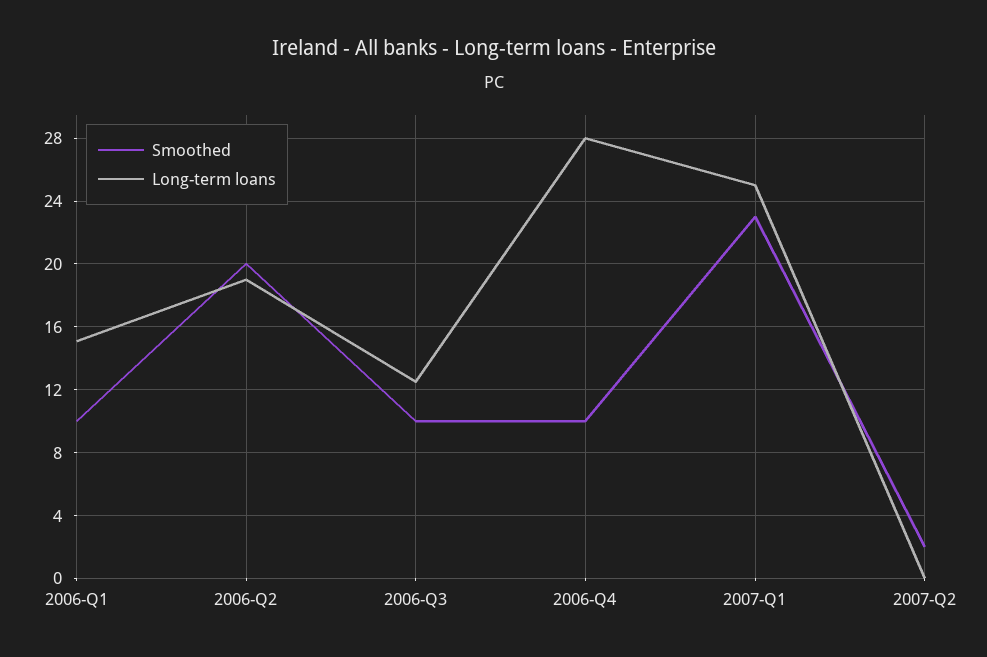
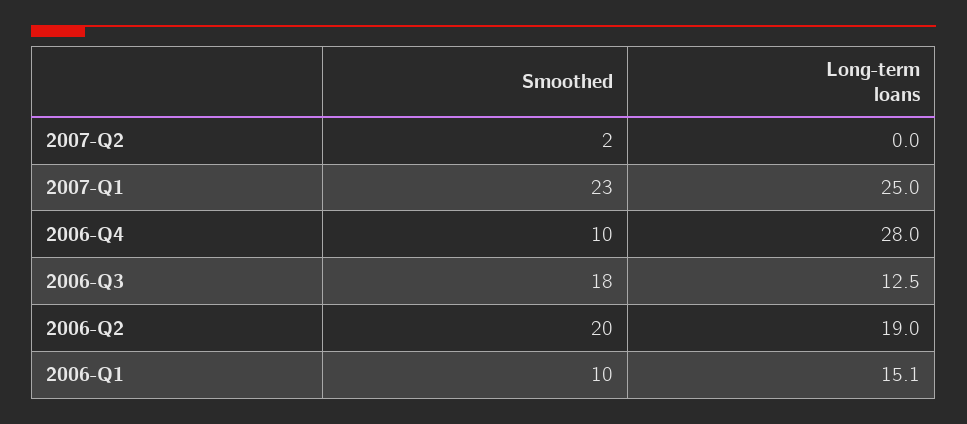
Smoothed, 2006-Q3: 10 -> 18

